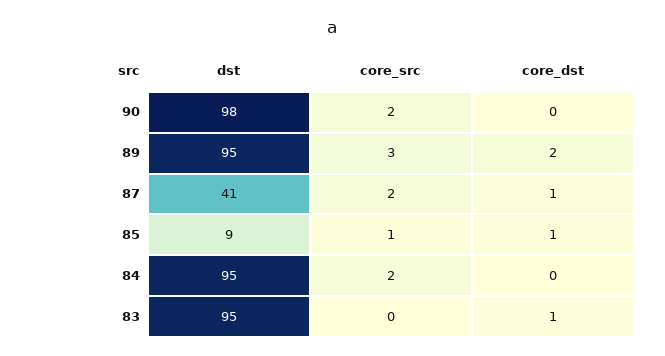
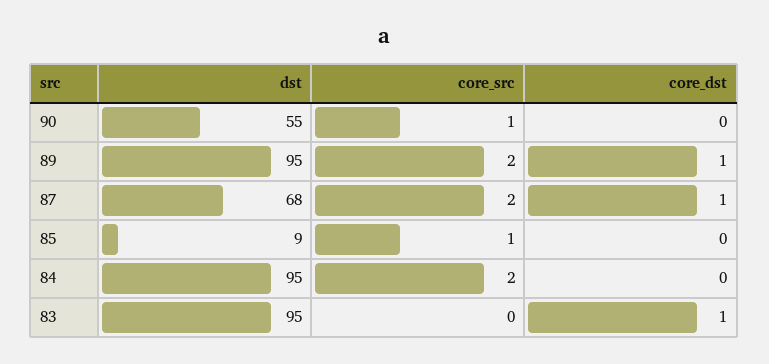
dst, 90: 98 -> 55
core_src, 90: 2 -> 1
core_src, 89: 3 -> 2
core_dst, 89: 2 -> 1
dst, 87: 41 -> 68
core_dst, 85: 1 -> 0

